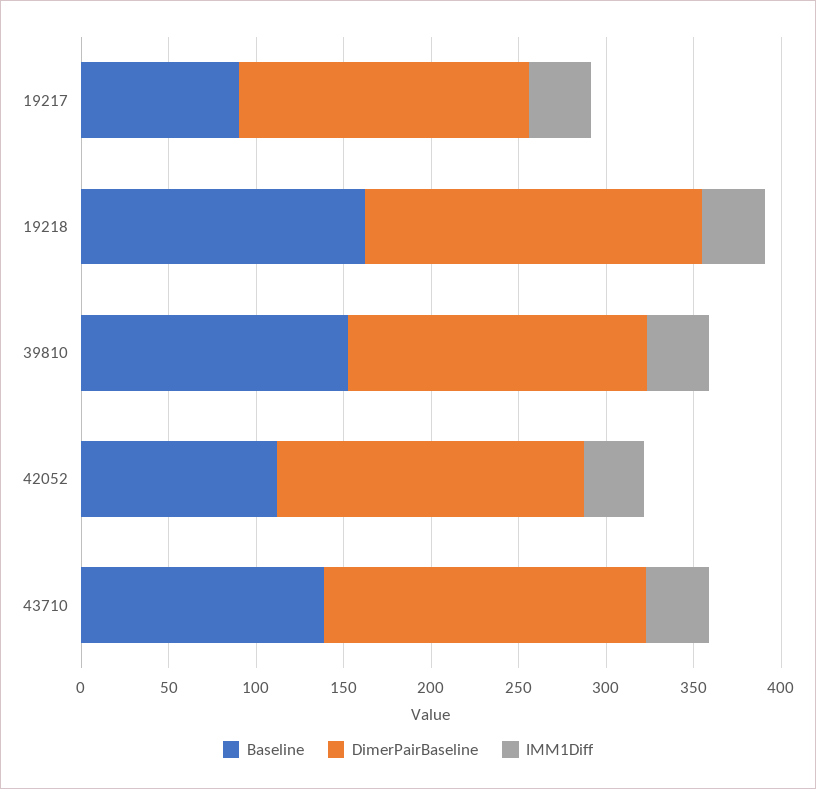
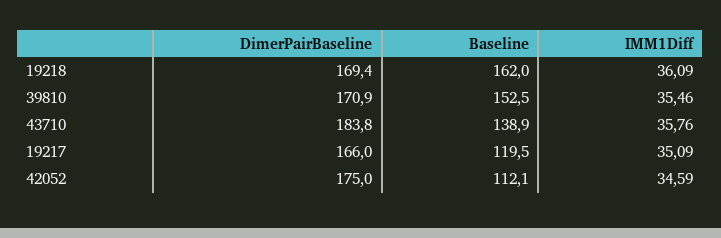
Baseline, 19217: 90 -> 119.5
DimerPairBaseline, 19218: 190 -> 169.4

